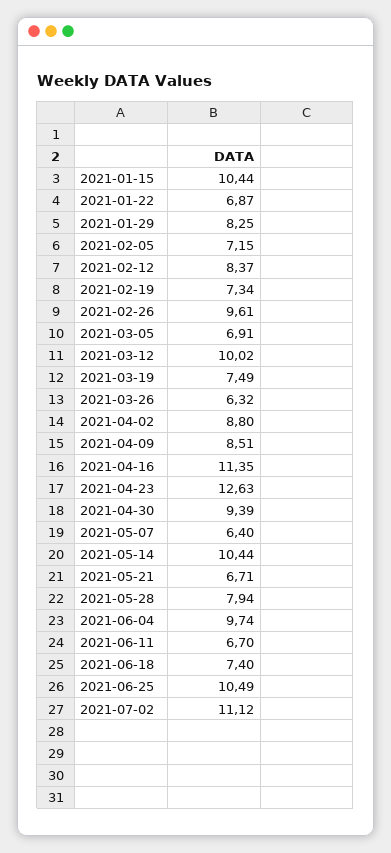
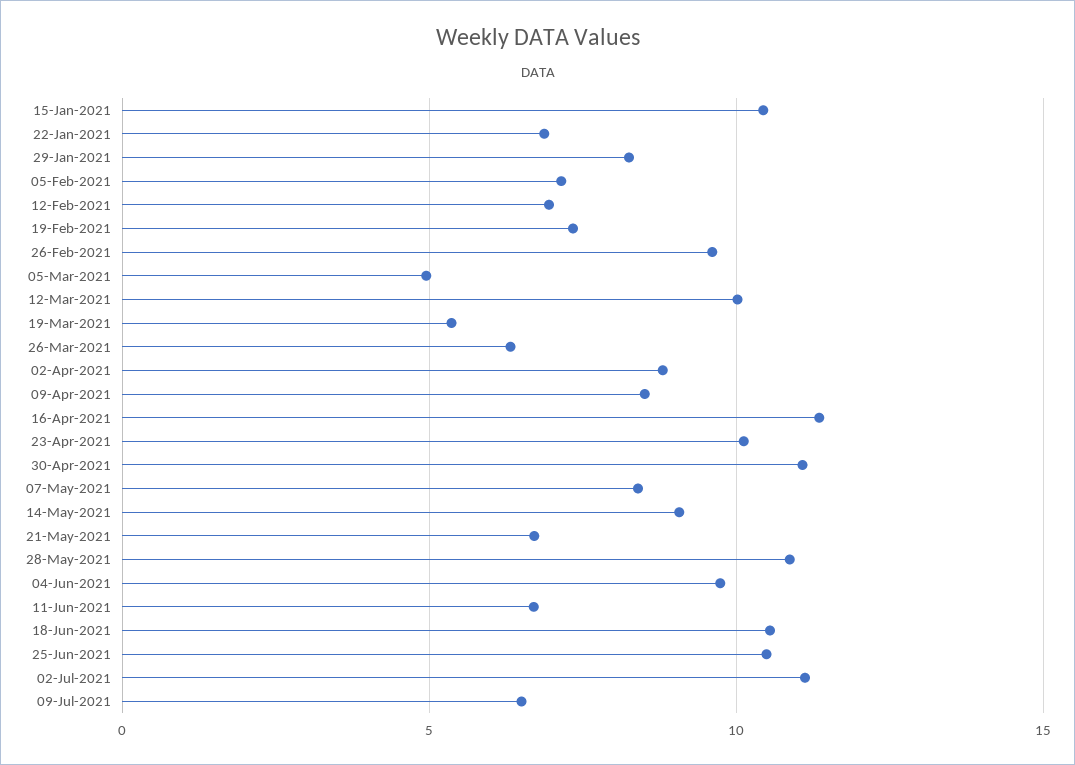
2021-02-12: 8.37 -> 7
2021-03-05: 6.91 -> 5
2021-03-19: 7.49 -> 5.5
2021-04-23: 12.63 -> 10
2021-04-30: 9.39 -> 11
2021-05-07: 6.4 -> 8.5
2021-05-14: 10.44 -> 9
2021-05-28: 7.94 -> 11
2021-06-18: 7.4 -> 10.5
09-Jul-2021: none -> 6.5

